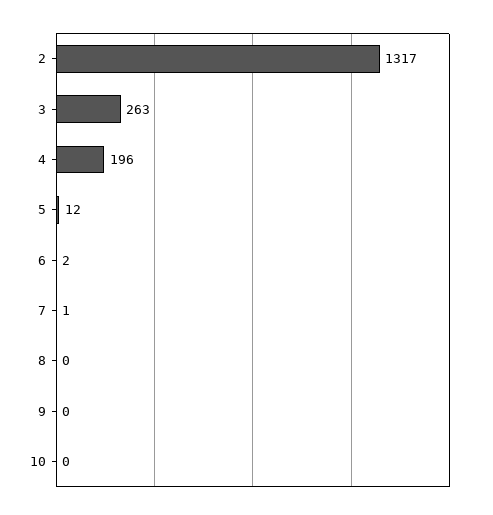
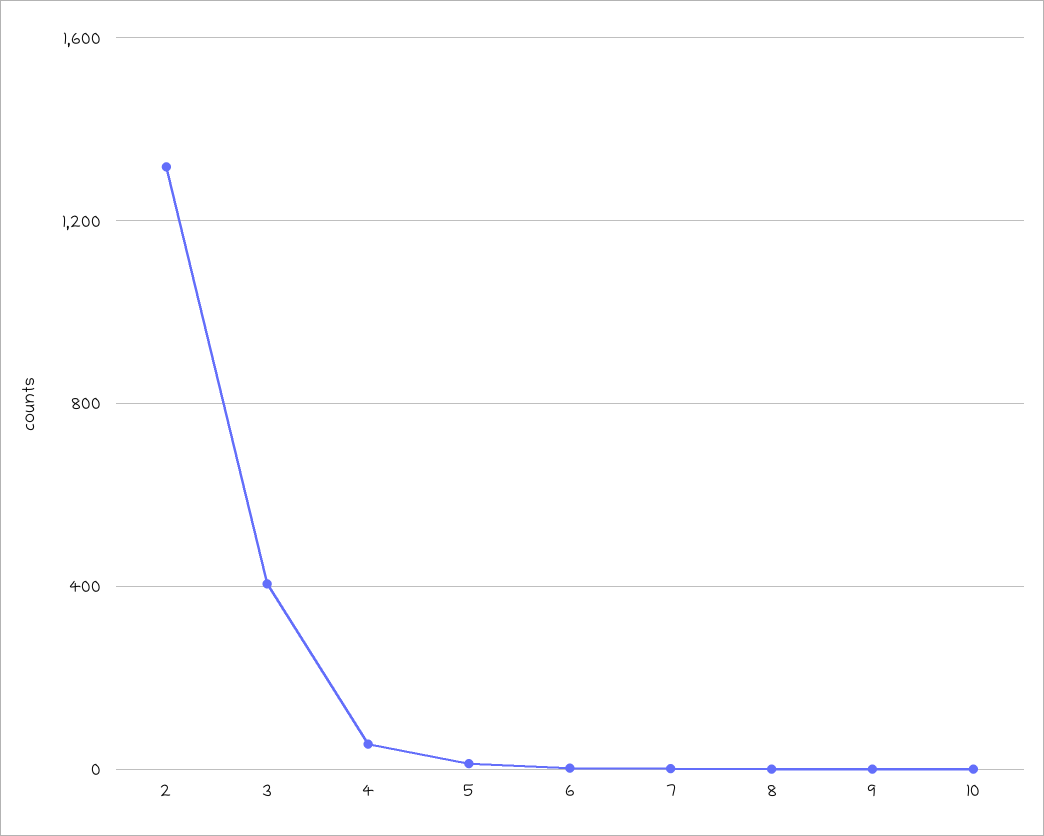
3: 263 -> 400
4: 196 -> 50

